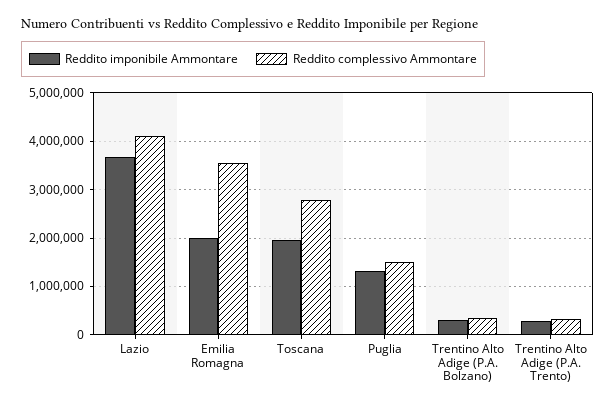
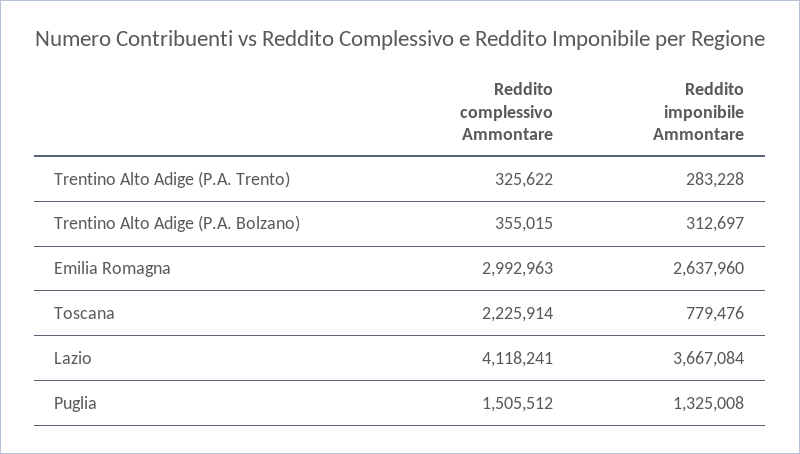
Reddito imponibile Ammontare, Emilia Romagna: 2000000 -> 2637960
Reddito complessivo Ammontare, Emilia Romagna: 3600000 -> 2992963
Reddito imponibile Ammontare, Toscana: 2000000 -> 779476
Reddito complessivo Ammontare, Toscana: 2800000 -> 2225914

